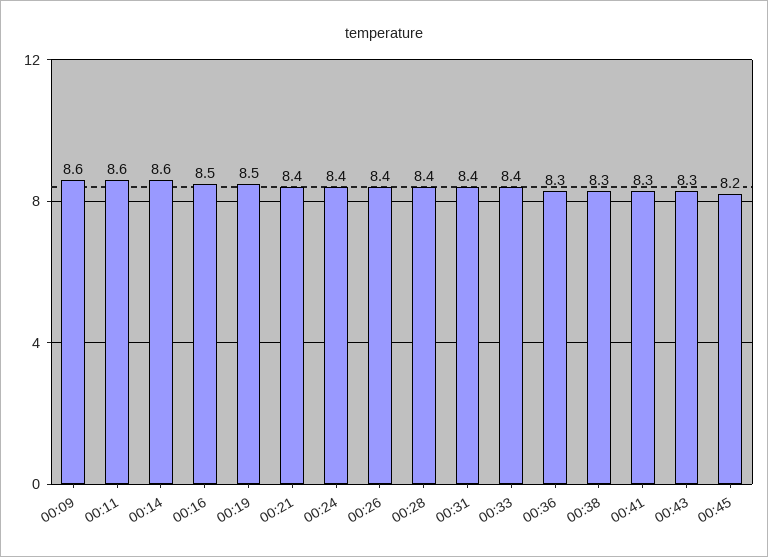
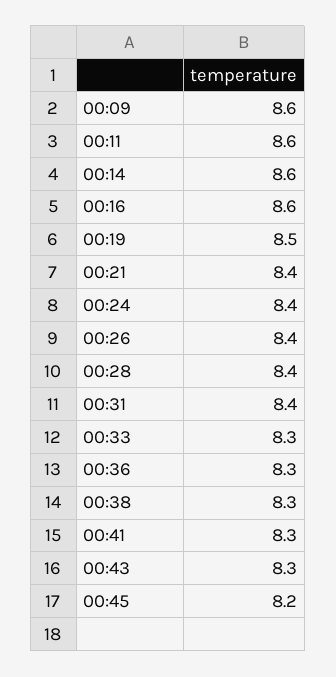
00:16: 8.5 -> 8.6
00:33: 8.4 -> 8.3

